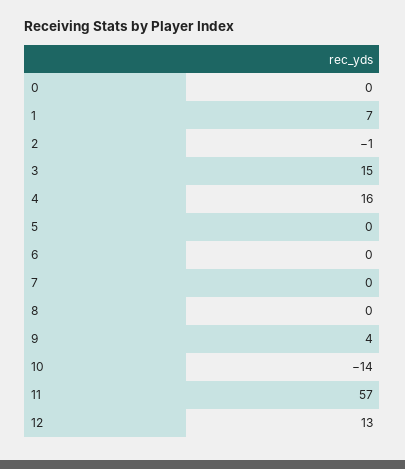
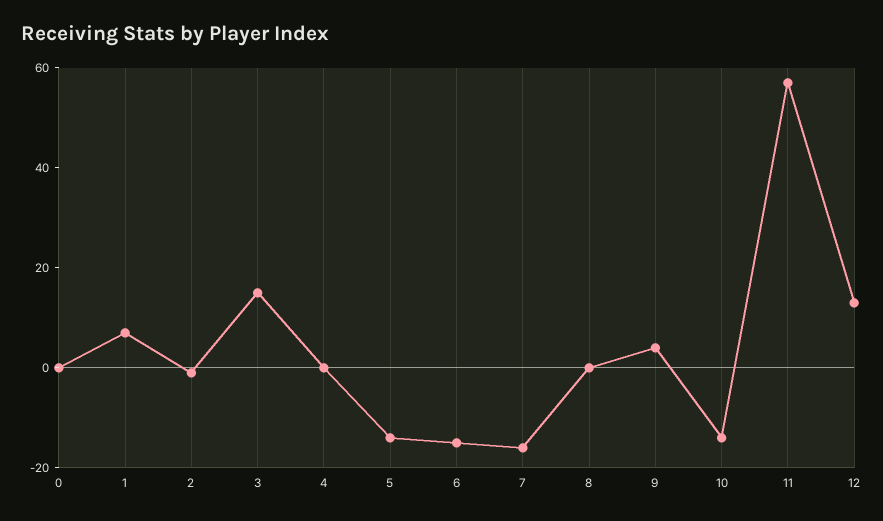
4: 16 -> 0
5: 0 -> -15
6: 0 -> -15
7: 0 -> -15

